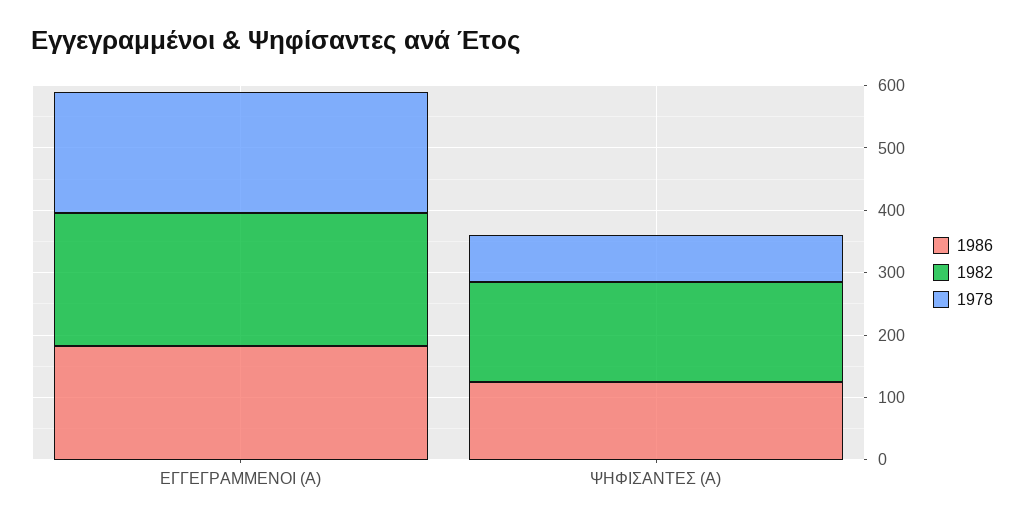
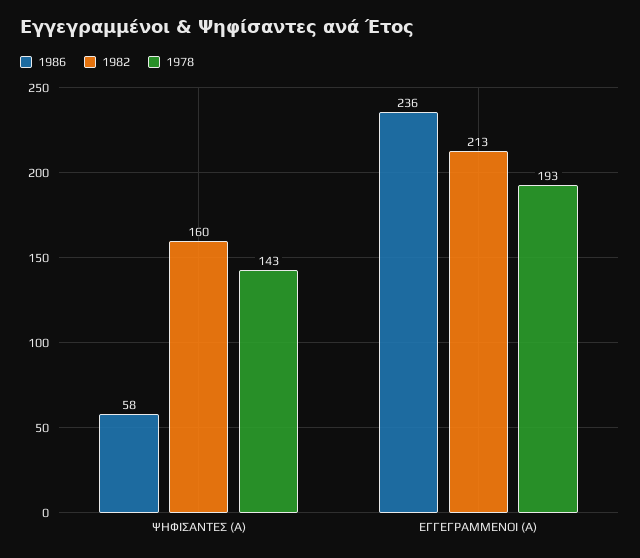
1986, ΕΓΓΕΓΡΑΜΜΕΝΟΙ (Α): 180 -> 236
1986, ΨΗΦΙΣΑΝΤΕΣ (Α): 120 -> 58
1978, ΨΗΦΙΣΑΝΤΕΣ (Α): 80 -> 143

